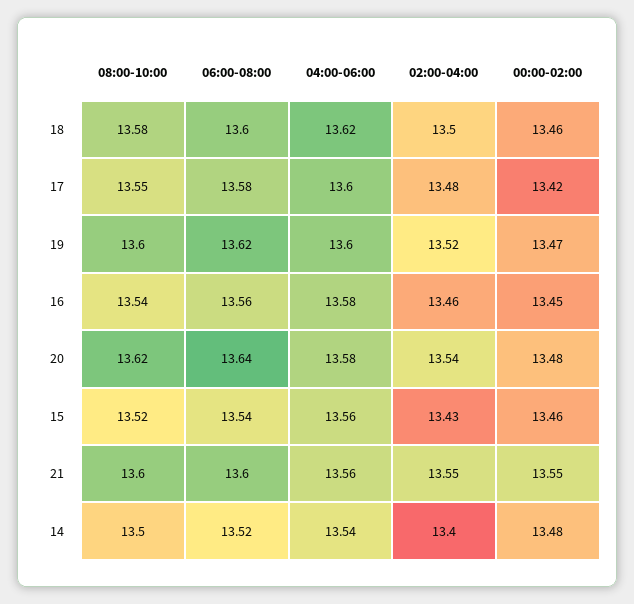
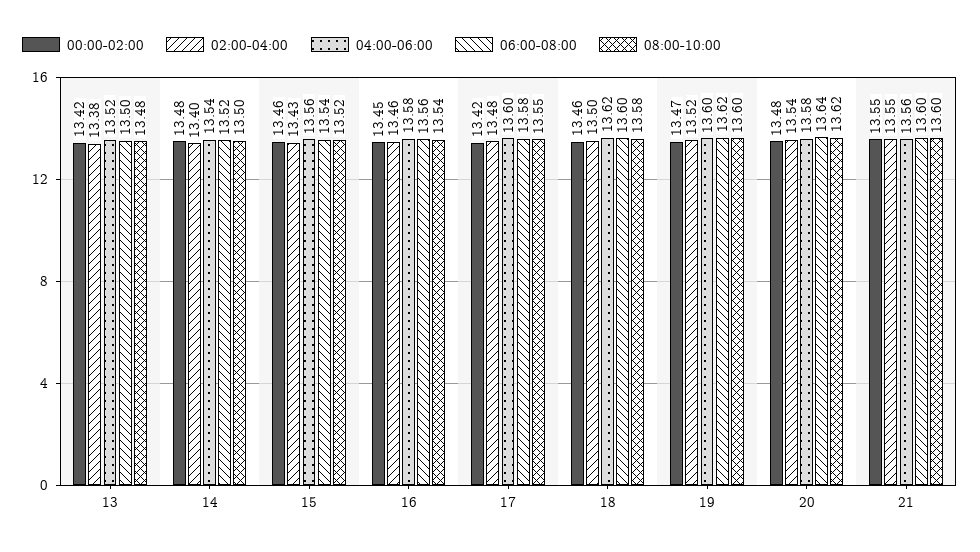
00:00-02:00, 13: none -> 13.42
02:00-04:00, 13: none -> 13.38
04:00-06:00, 13: none -> 13.52
06:00-08:00, 13: none -> 13.5
08:00-10:00, 13: none -> 13.48

